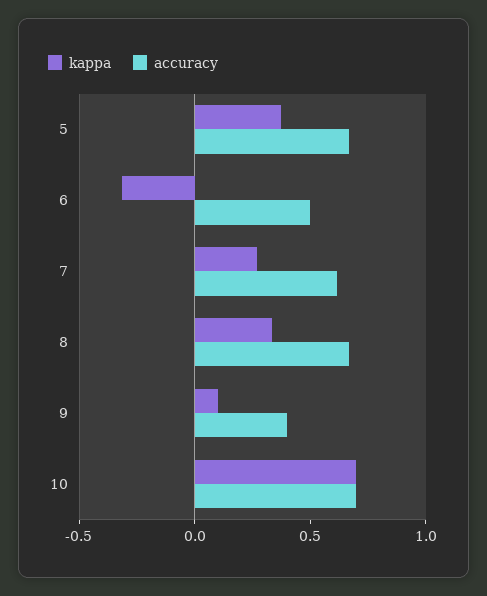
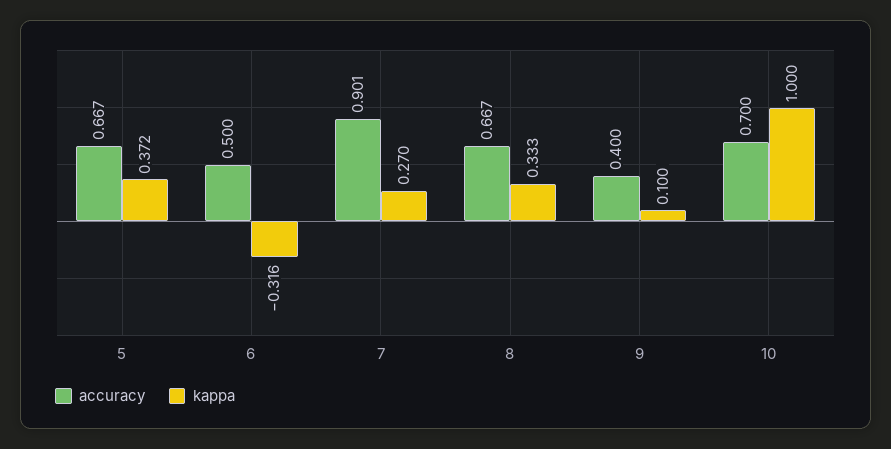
accuracy, 7: 0.6 -> 0.901
kappa, 10: 0.7 -> 1

